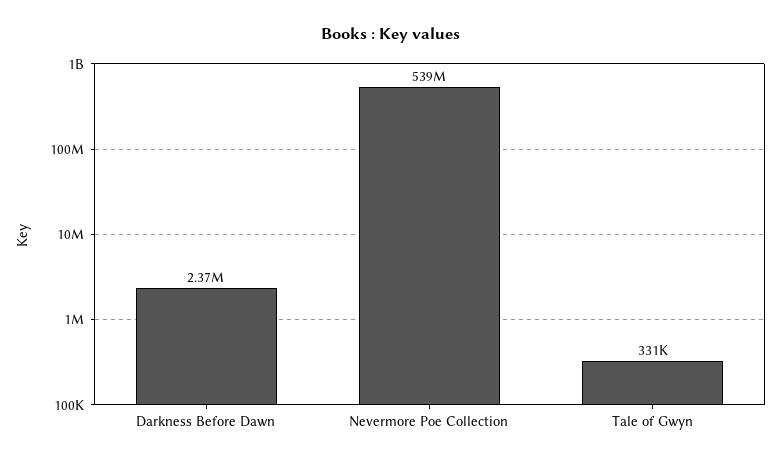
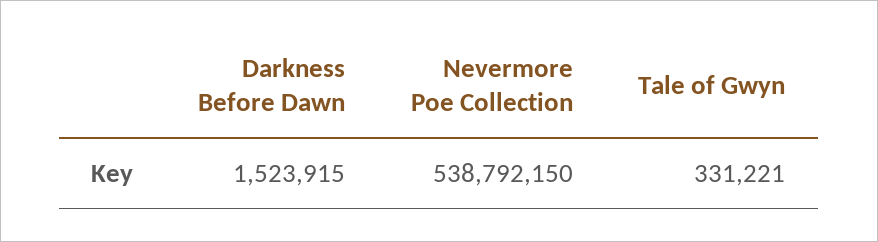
Darkness Before Dawn: 2370000 -> 1523915

